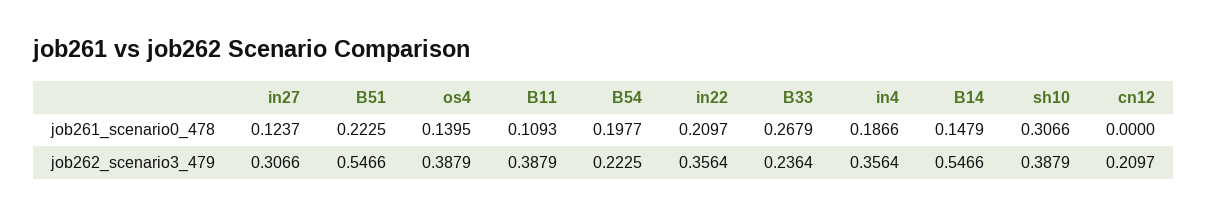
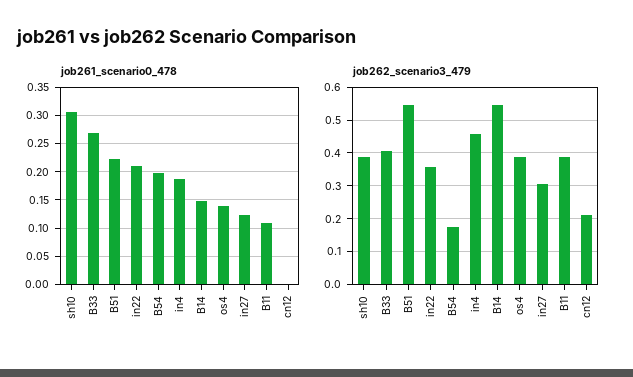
job262_scenario3_479, B54: 0.2225 -> 0.18
job262_scenario3_479, B33: 0.2364 -> 0.4
job262_scenario3_479, in4: 0.3564 -> 0.46

